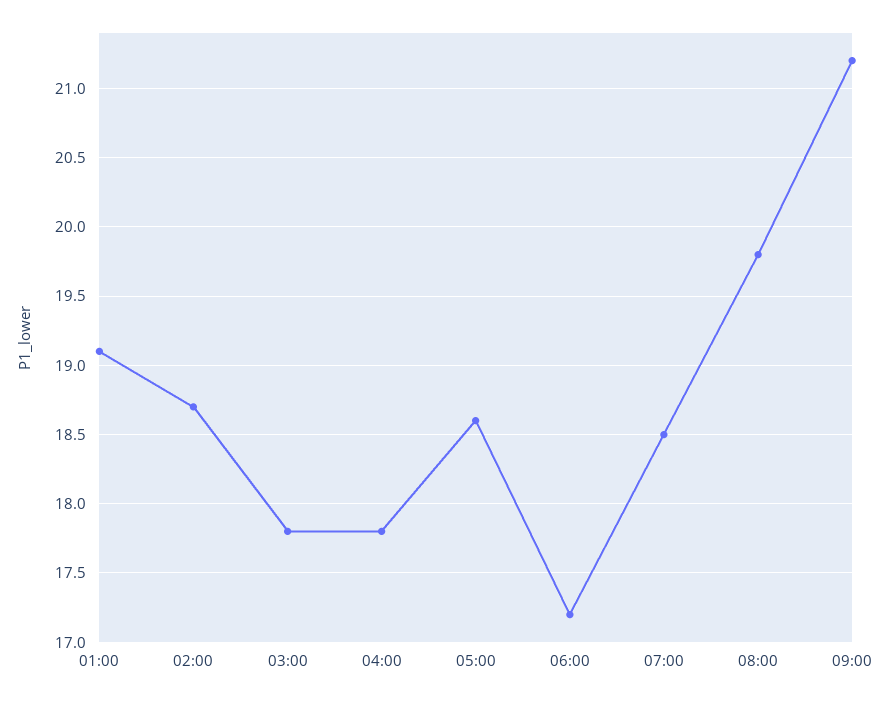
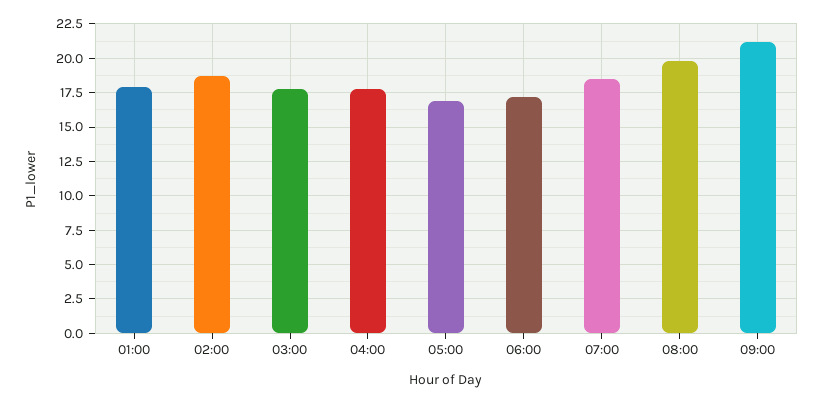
01:00: 19.1 -> 18
05:00: 18.6 -> 17

